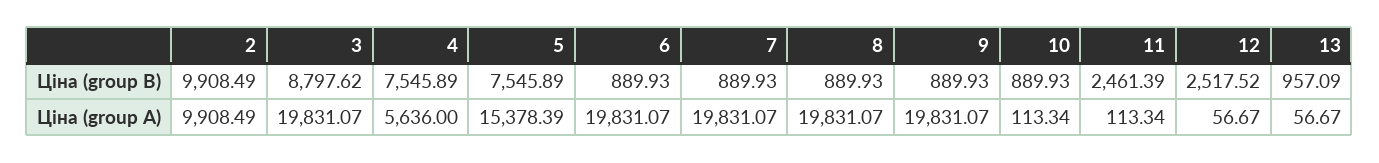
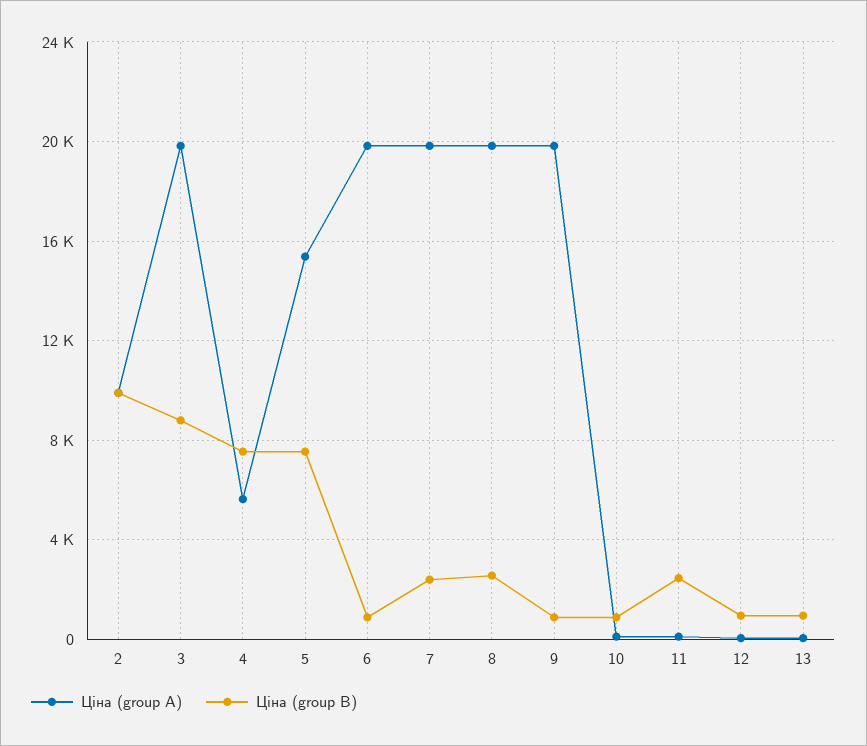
Ціна (group B), 7: 889.93 -> 2500
Ціна (group B), 8: 889.93 -> 2500
Ціна (group B), 12: 2517.52 -> 1000

